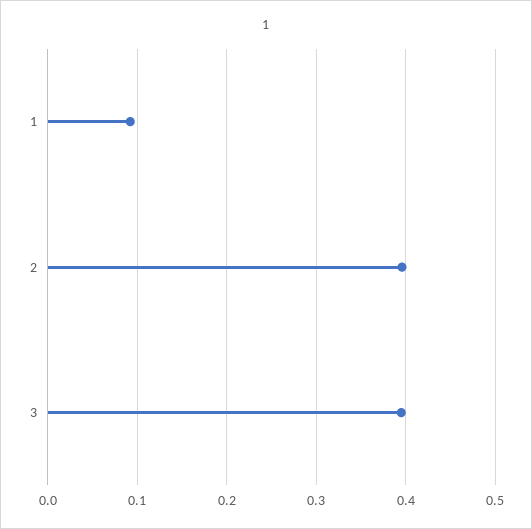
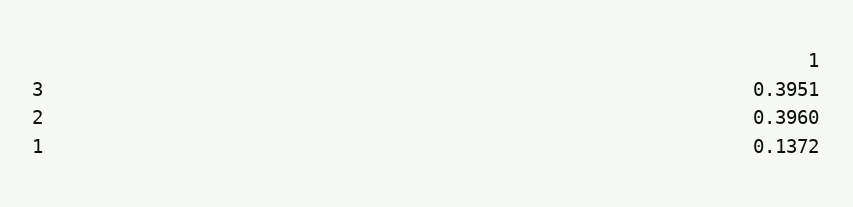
1: 0.09 -> 0.1372

